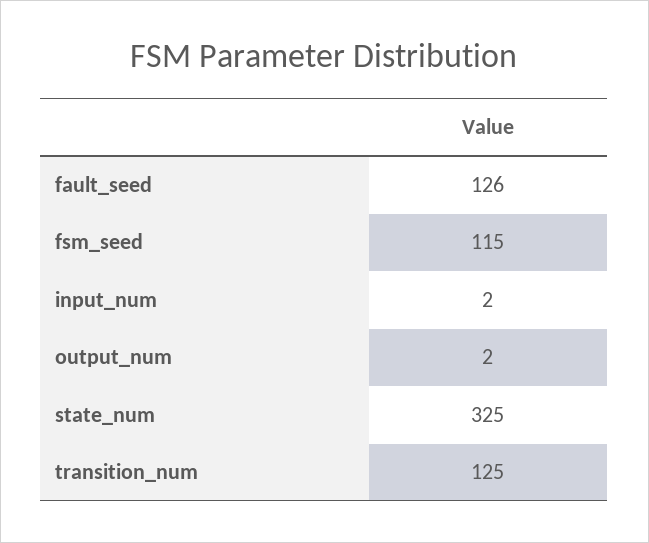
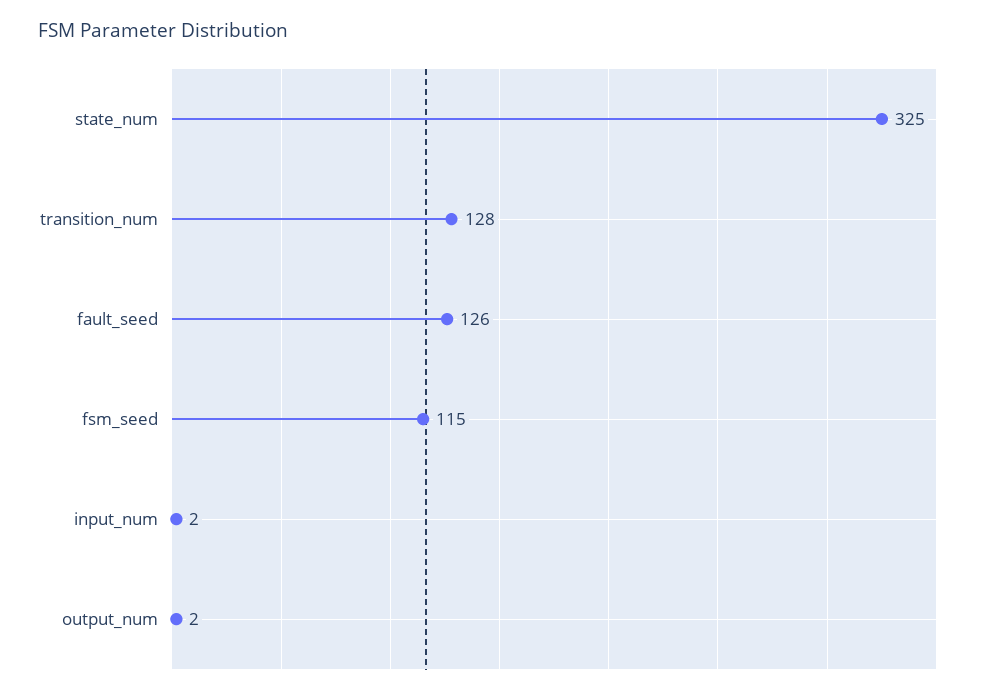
transition_num: 125 -> 128

